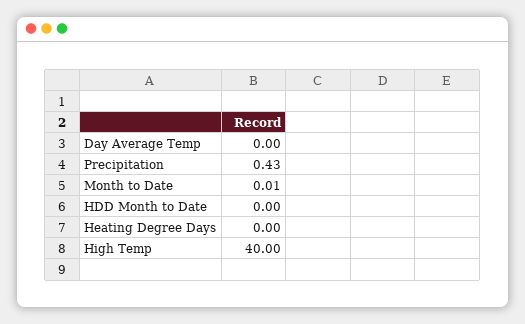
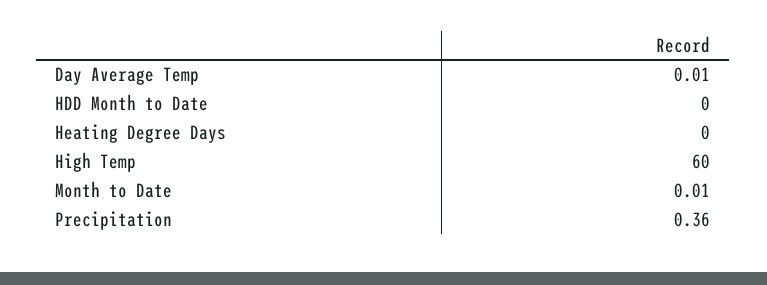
Day Average Temp: 0 -> 0.01
Precipitation: 0.43 -> 0.36
High Temp: 40 -> 60

